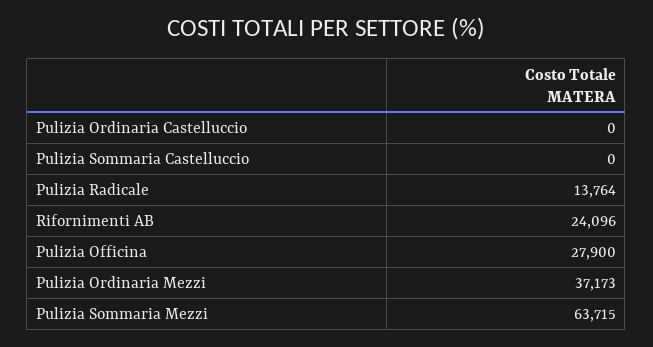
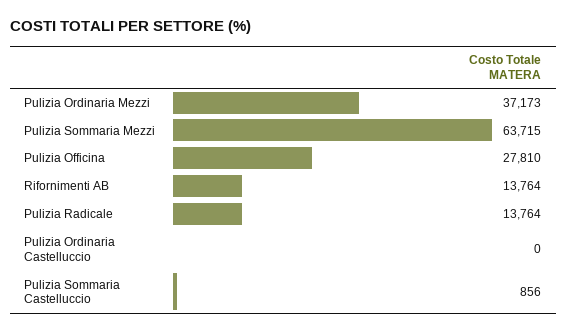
Pulizia Sommaria Castelluccio: 0 -> 856
Rifornimenti AB: 24096 -> 13764
Pulizia Officina: 27900 -> 27810

